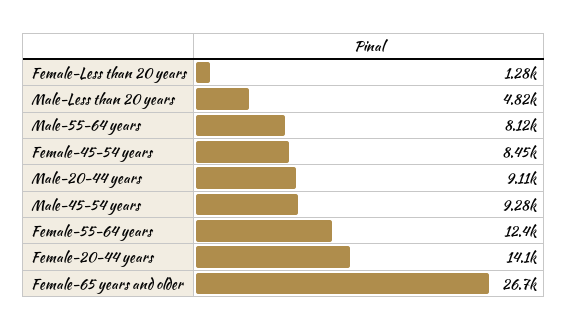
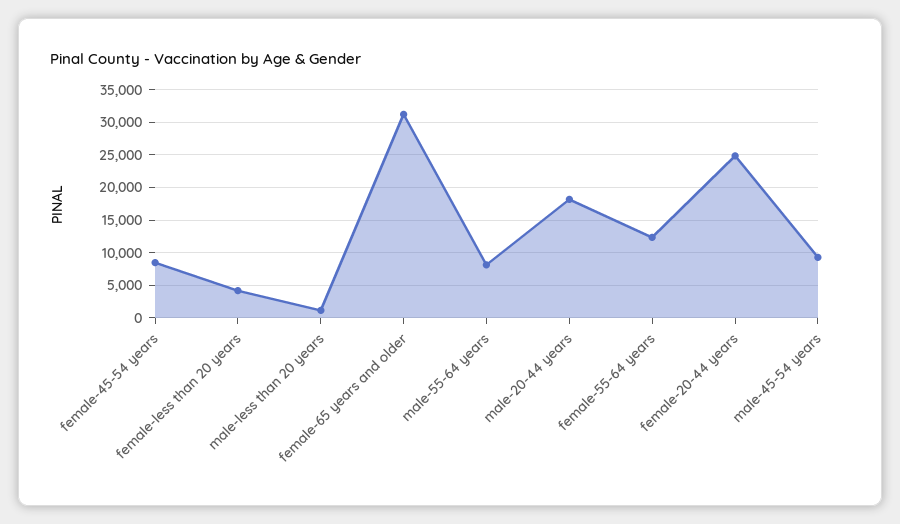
Female-Less than 20 years: 1280 -> 4000
Male-Less than 20 years: 4820 -> 1000
Male-20-44 years: 9110 -> 18000
Female-20-44 years: 14100 -> 25000
Female-65 years and older: 26700 -> 31000

